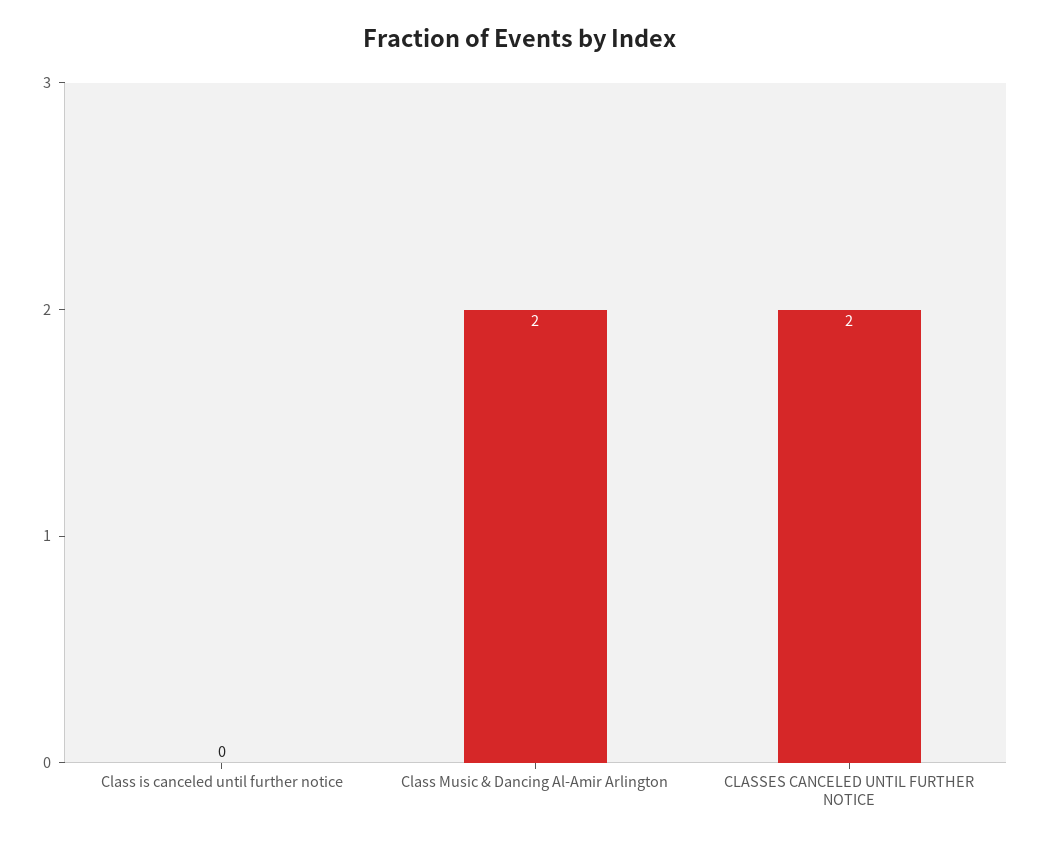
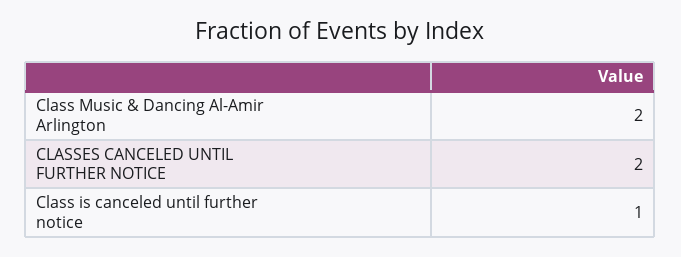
Class is canceled until further notice: 0 -> 1

